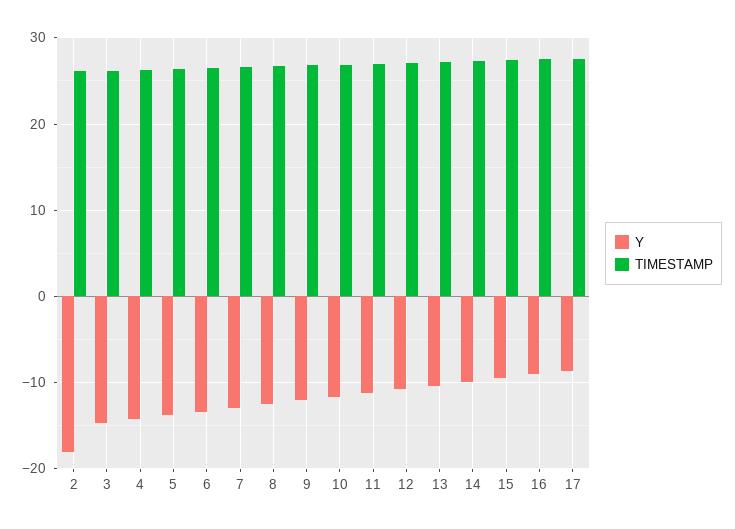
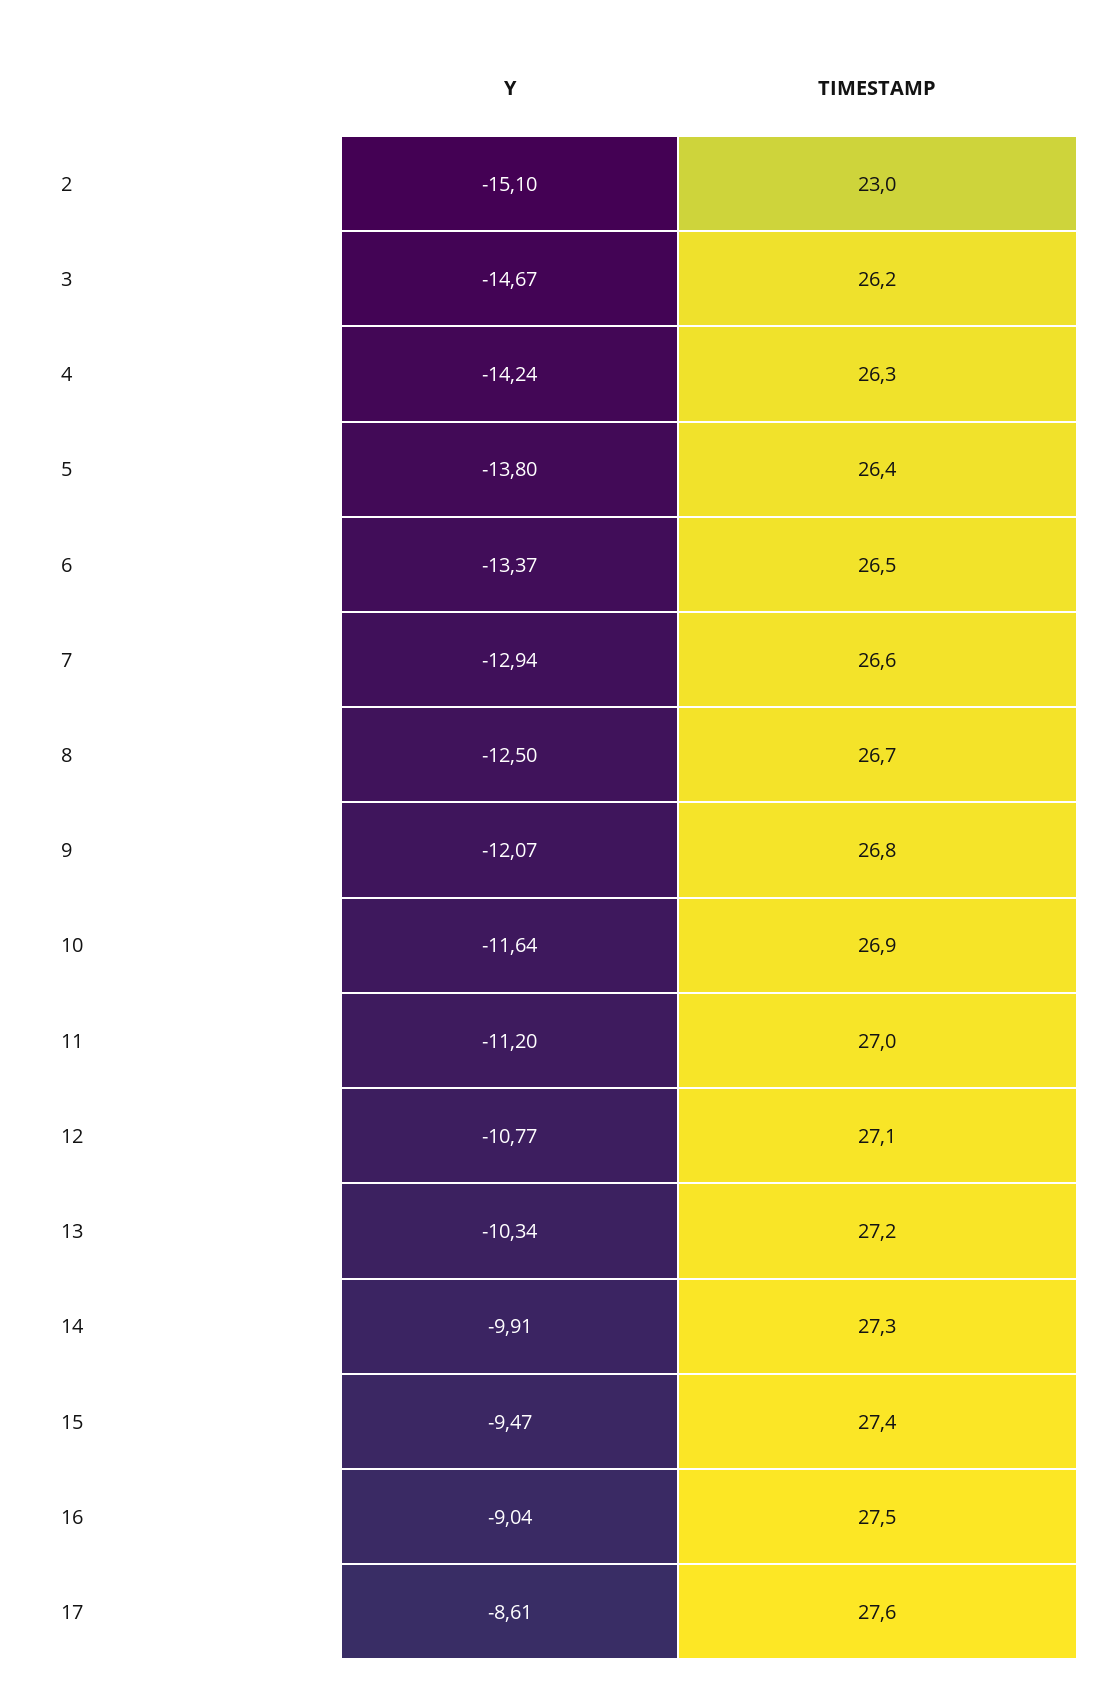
Y, 2: -18 -> -15.1
TIMESTAMP, 2: 26 -> 23

